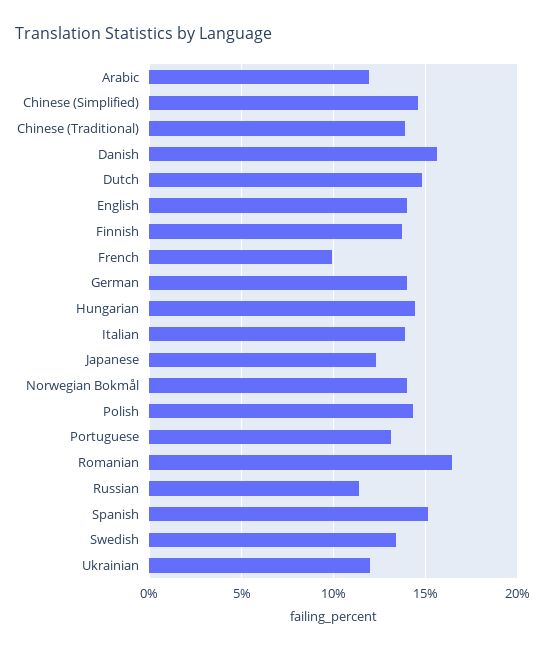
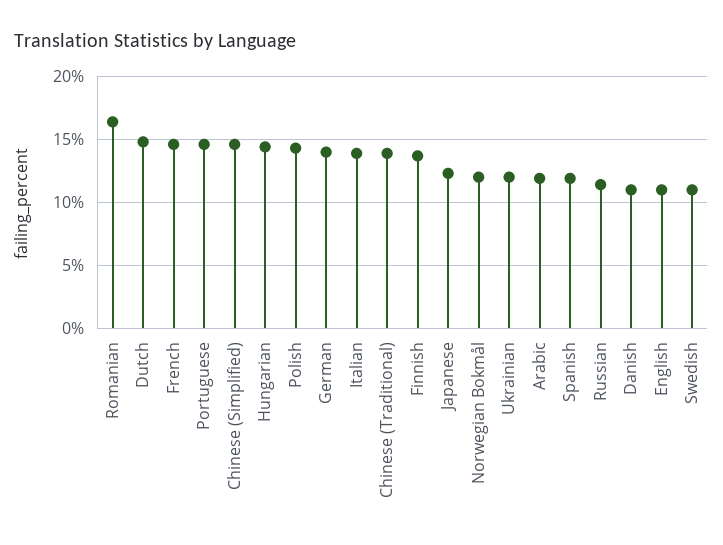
Danish: 15.5 -> 11
English: 14 -> 11
French: 10 -> 14.5
Norwegian Bokmål: 14 -> 12
Portuguese: 13 -> 14.5
Spanish: 15 -> 12
Swedish: 13.5 -> 11

